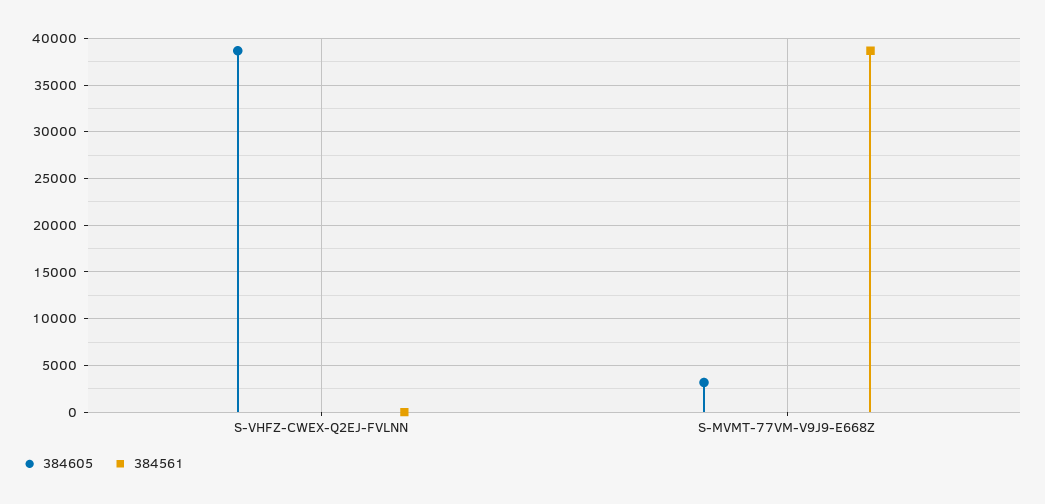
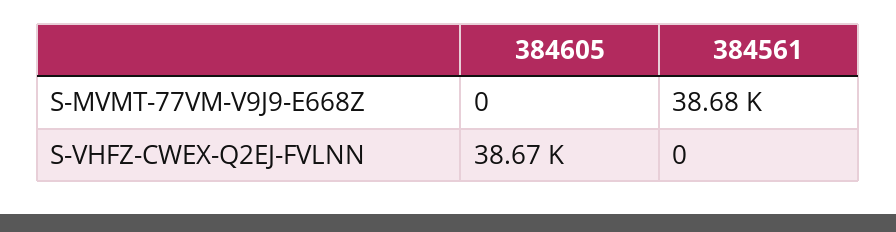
384605, S-MVMT-77VM-V9J9-E668Z: 3000 -> 0

